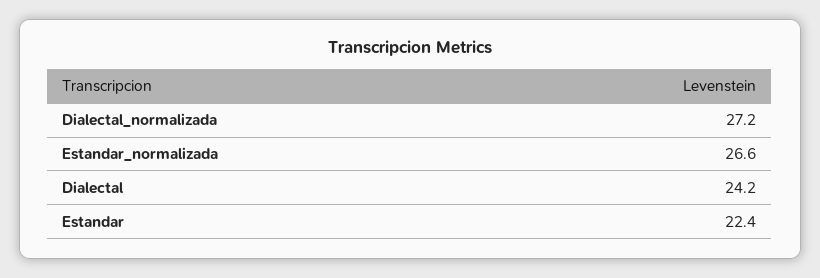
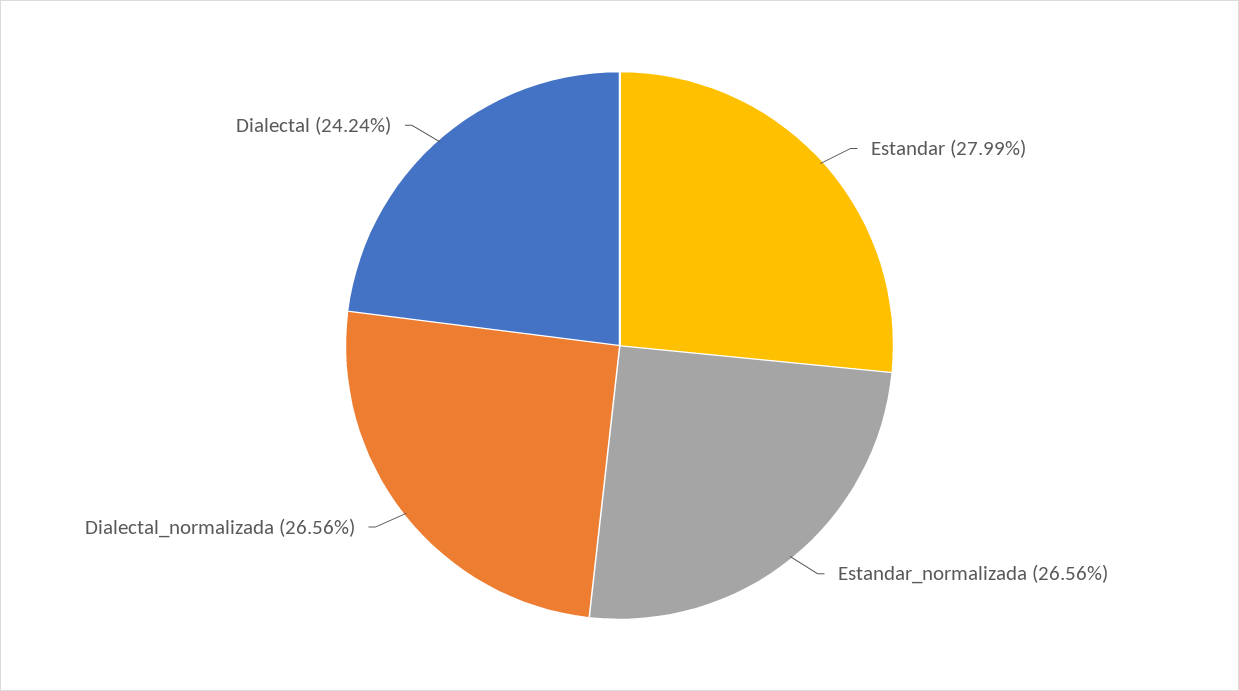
Dialectal_normalizada: 27.2 -> 26.56
Estandar: 22.4 -> 27.99

